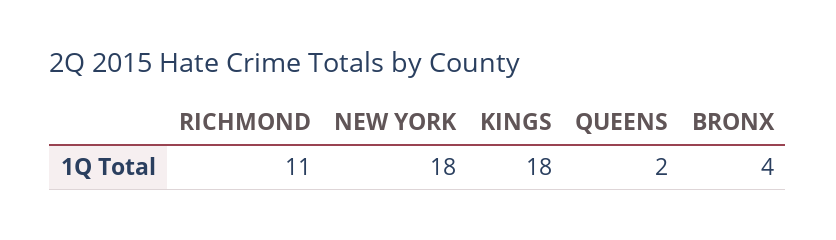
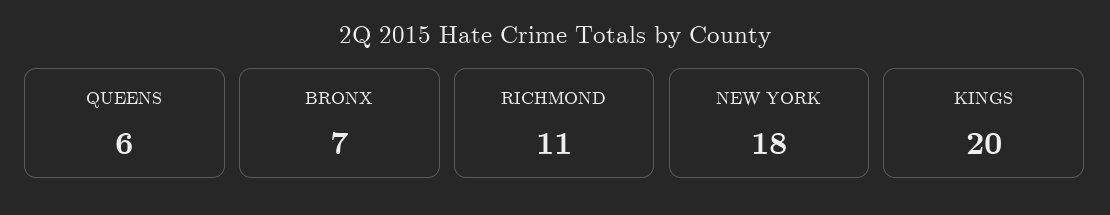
KINGS: 18 -> 20
QUEENS: 2 -> 6
BRONX: 4 -> 7

